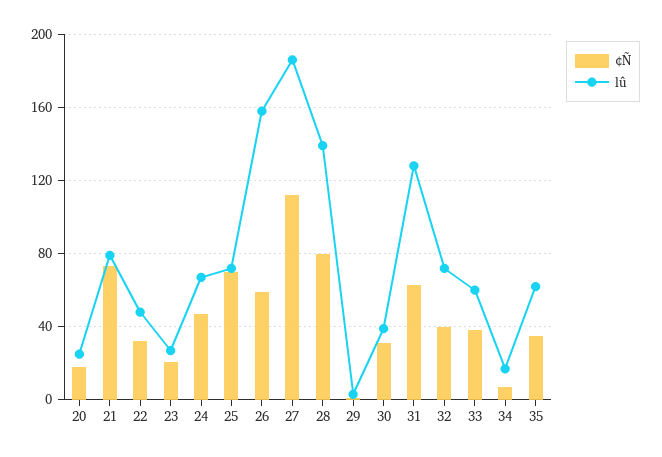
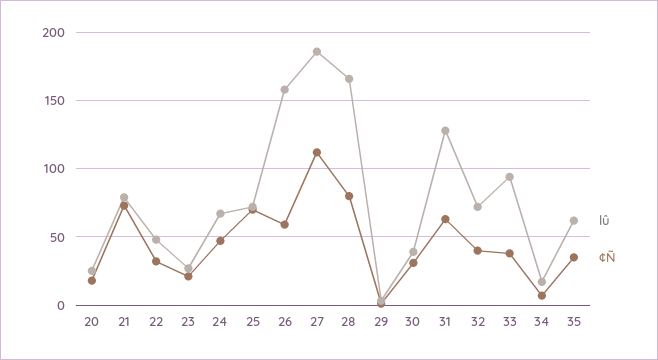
lû, 28: 140 -> 165
lû, 33: 60 -> 95

